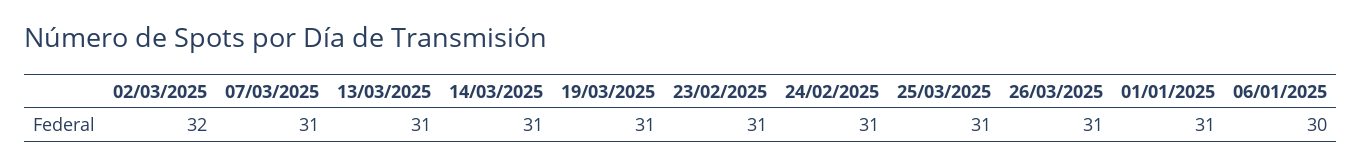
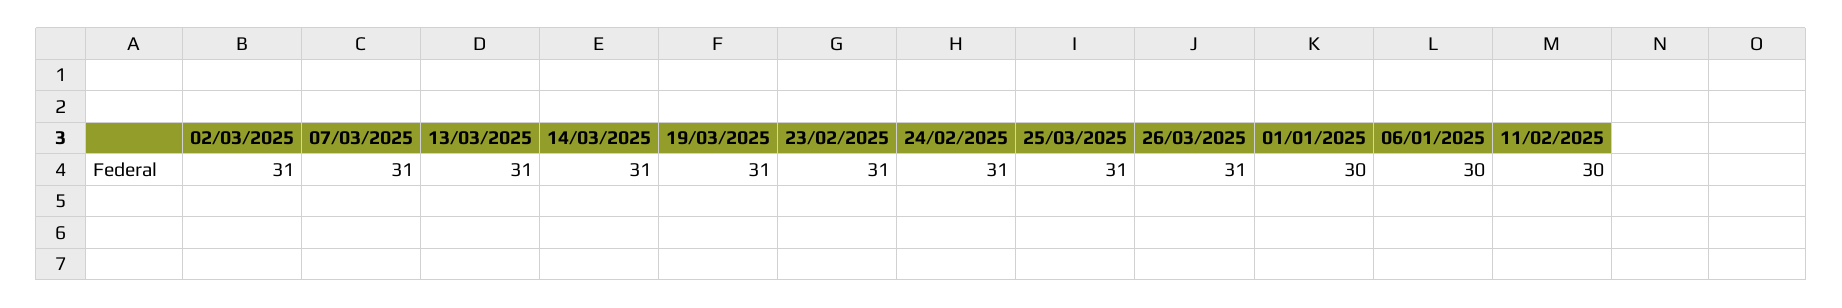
02/03/2025: 32 -> 31
01/01/2025: 31 -> 30
11/02/2025: none -> 30

